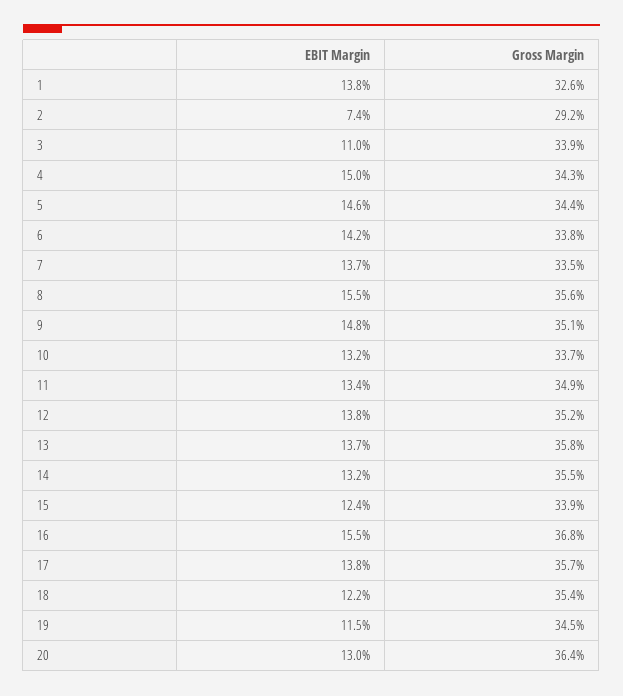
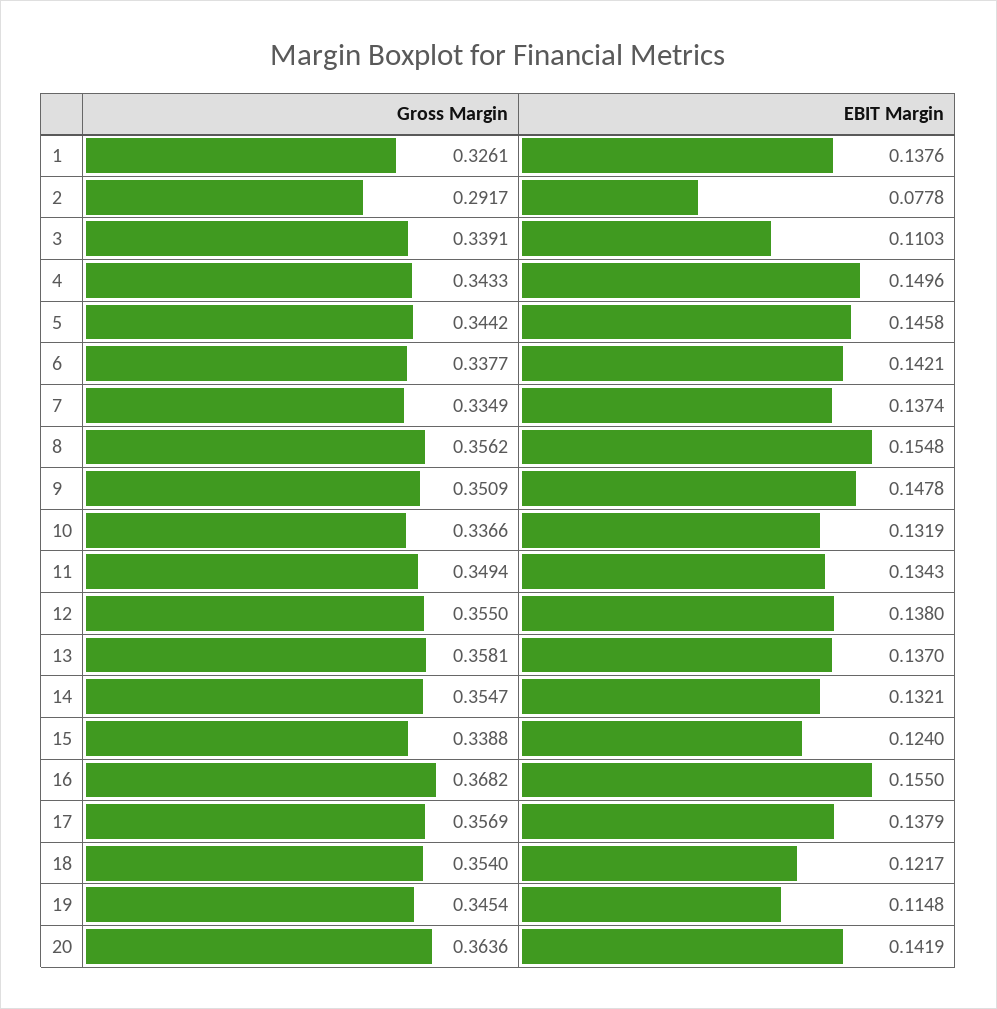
EBIT Margin, 2: 0.074 -> 0.0778
Gross Margin, 12: 0.352 -> 0.355
EBIT Margin, 20: 0.13 -> 0.1419

